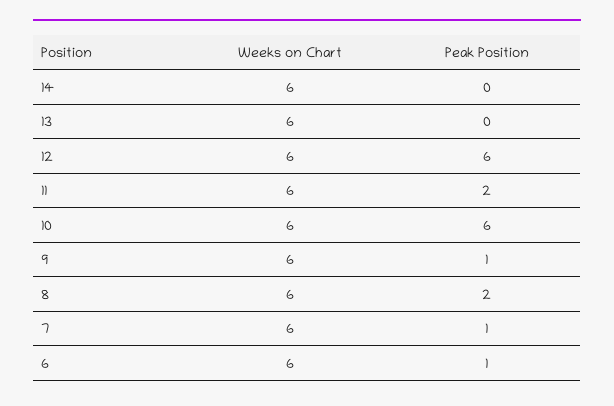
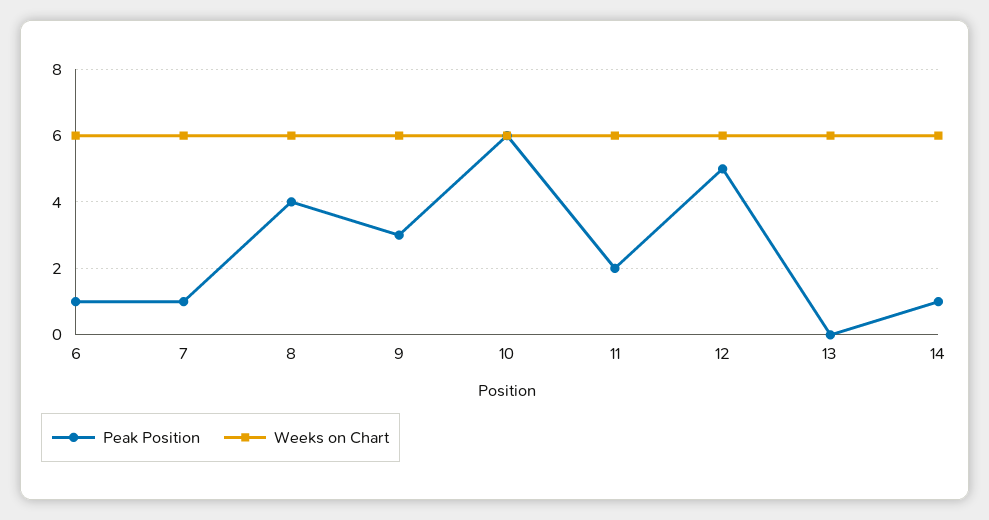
Peak Position, 14: 0 -> 1
Peak Position, 12: 6 -> 5
Peak Position, 9: 1 -> 3
Peak Position, 8: 2 -> 4

